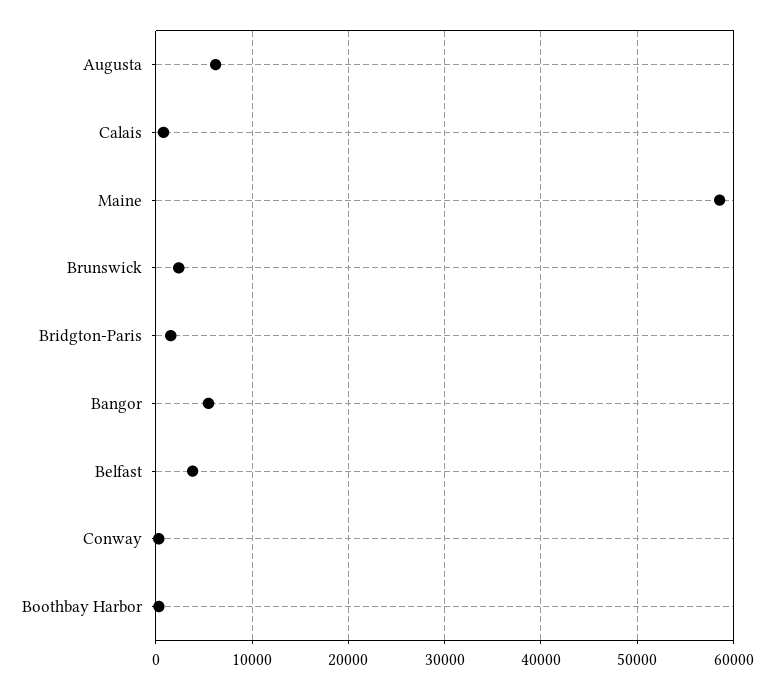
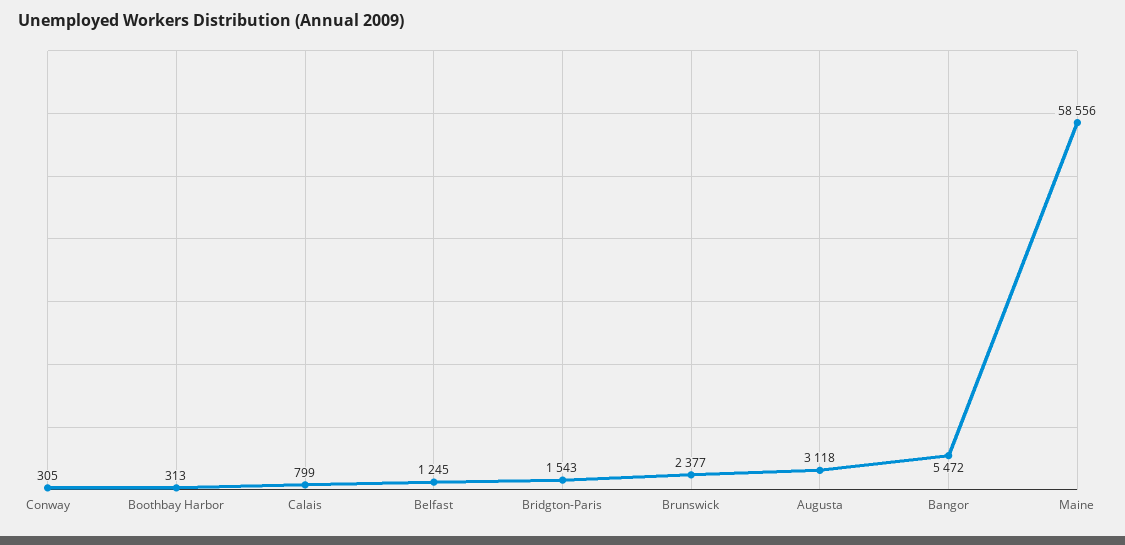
Augusta: 6000 -> 3118
Belfast: 4000 -> 1245

